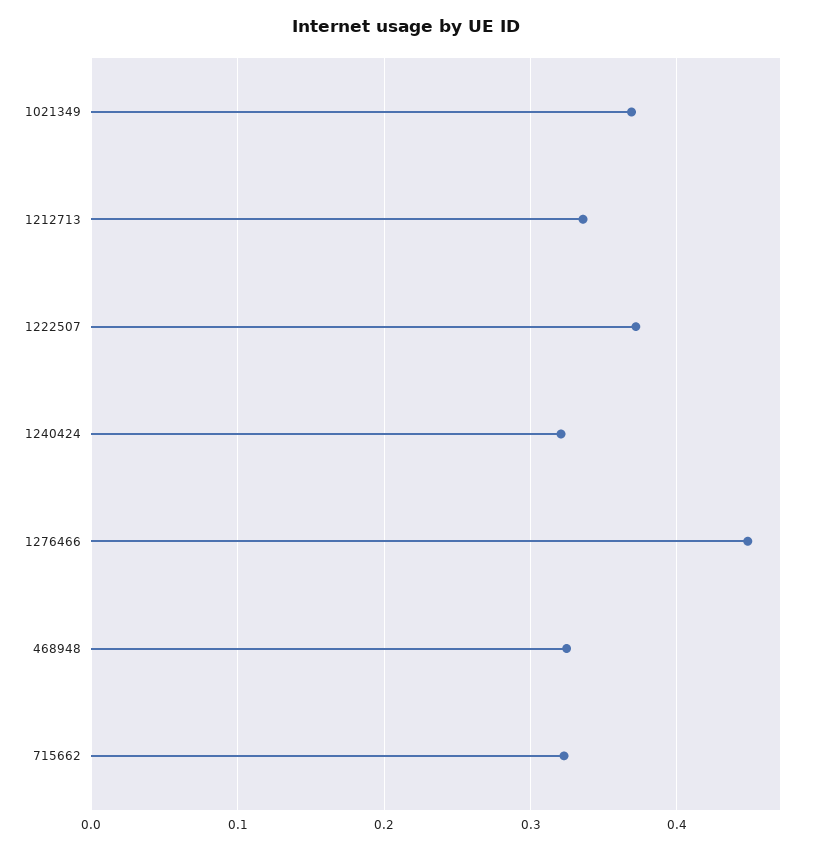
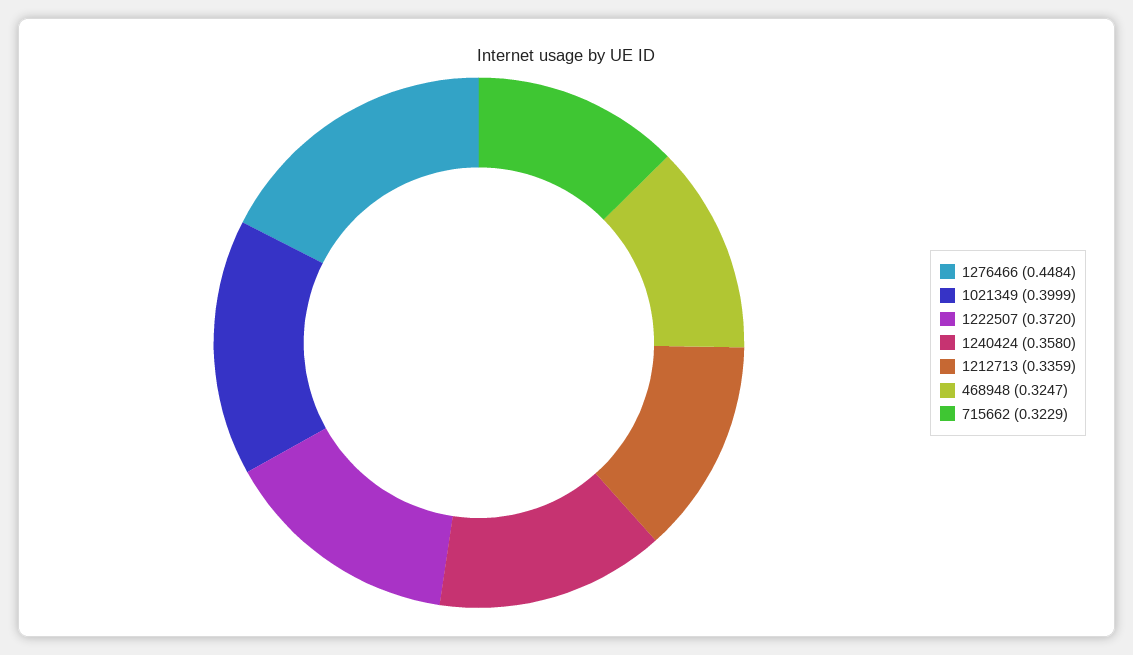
1021349: 0.37 -> 0.3999
1240424: 0.32 -> 0.358

